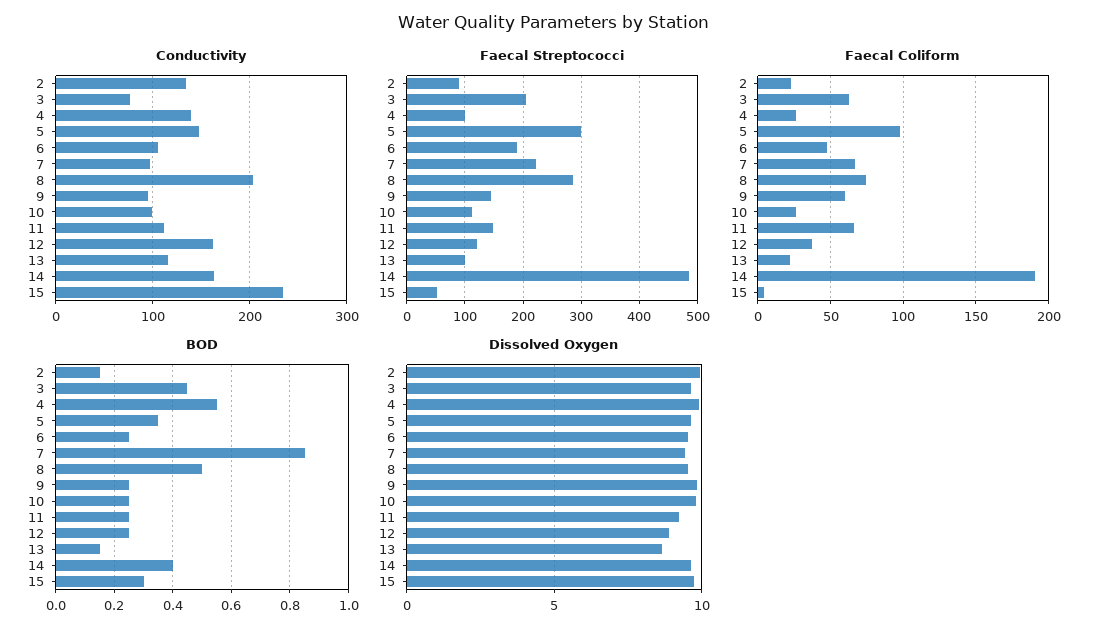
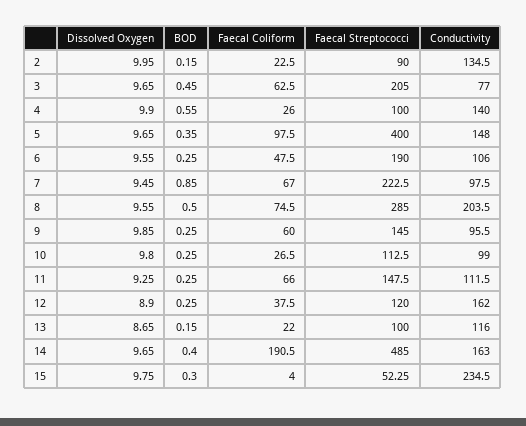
Faecal Streptococci, 5: 300 -> 400

